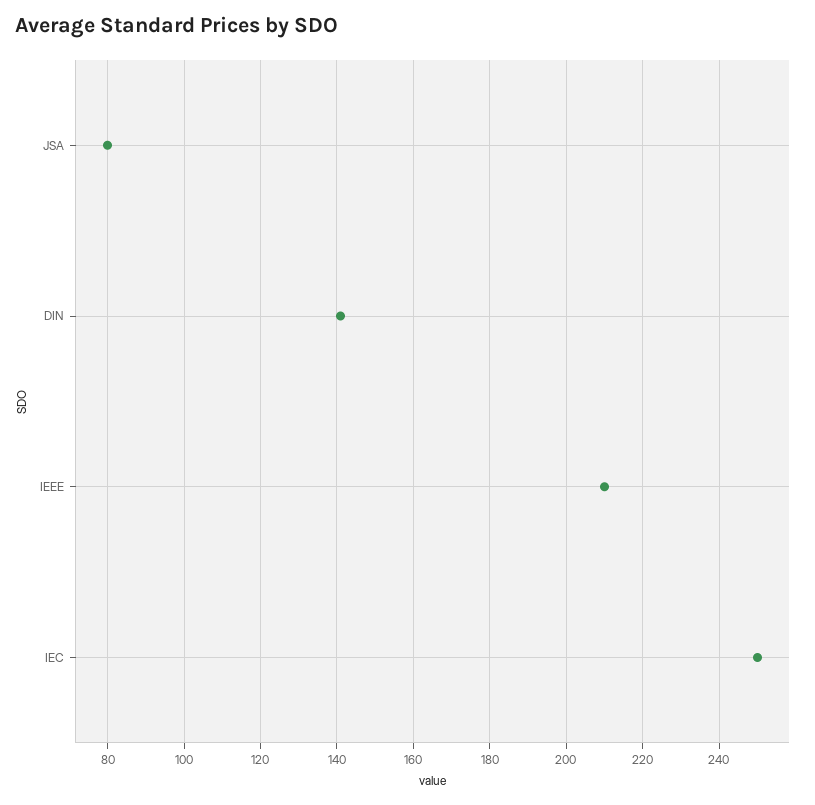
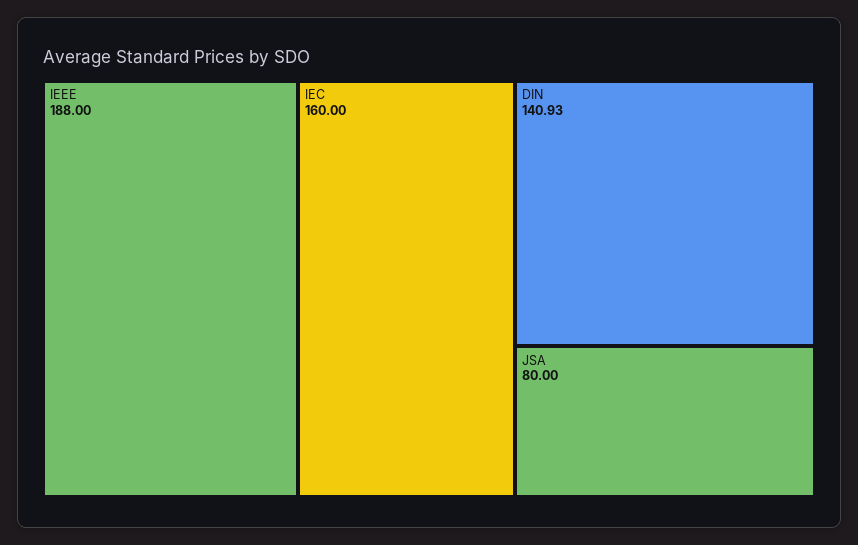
IEEE: 210 -> 188
IEC: 250 -> 160

